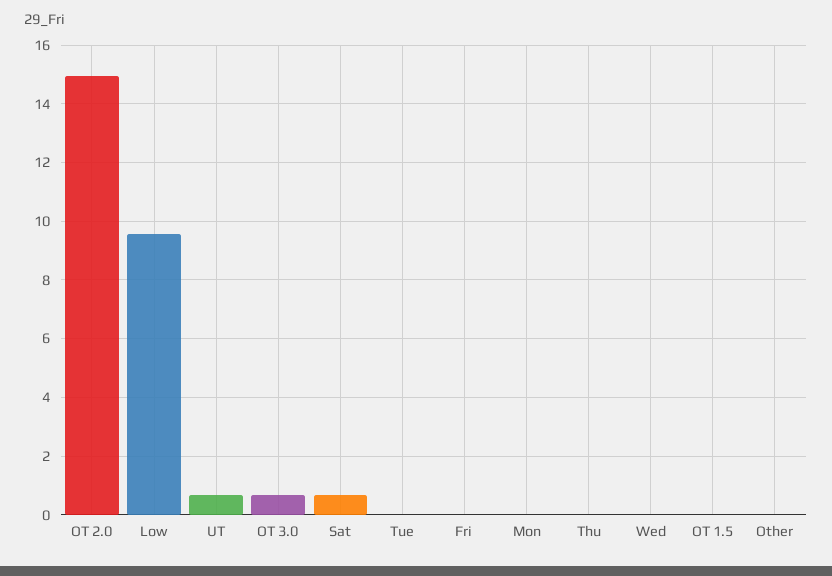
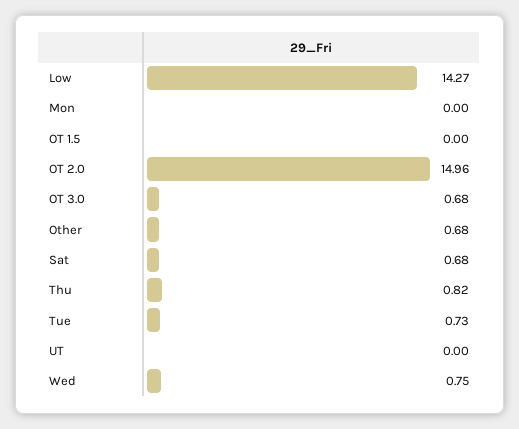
Low: 9.5 -> 14.27
UT: 0.75 -> 0
Tue: 0 -> 0.73
Fri: 0 -> none
Thu: 0 -> 0.82
Wed: 0 -> 0.75
Other: 0 -> 0.68

